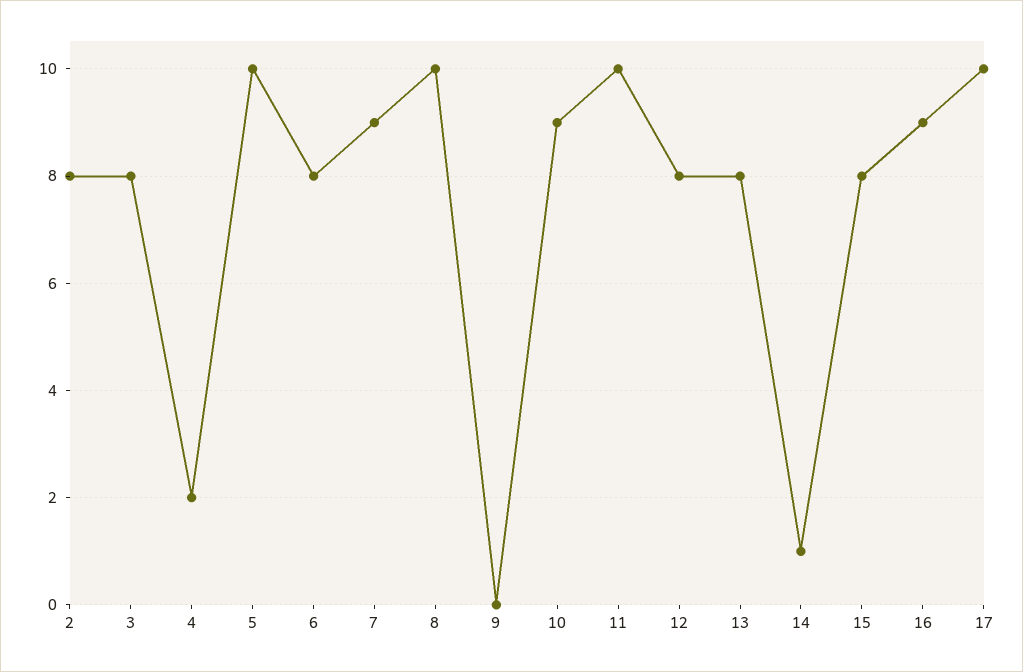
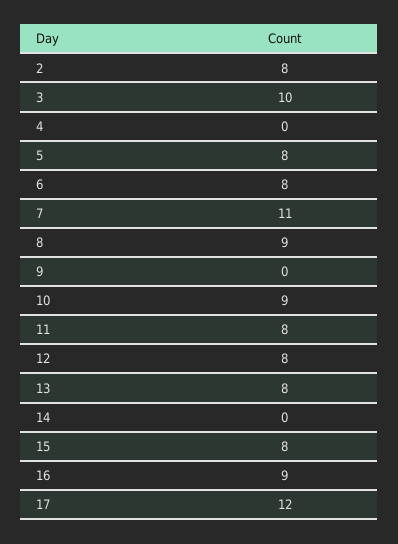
3: 8 -> 10
4: 2 -> 0
5: 10 -> 8
7: 9 -> 11
8: 10 -> 9
11: 10 -> 8
14: 1 -> 0
17: 10 -> 12

